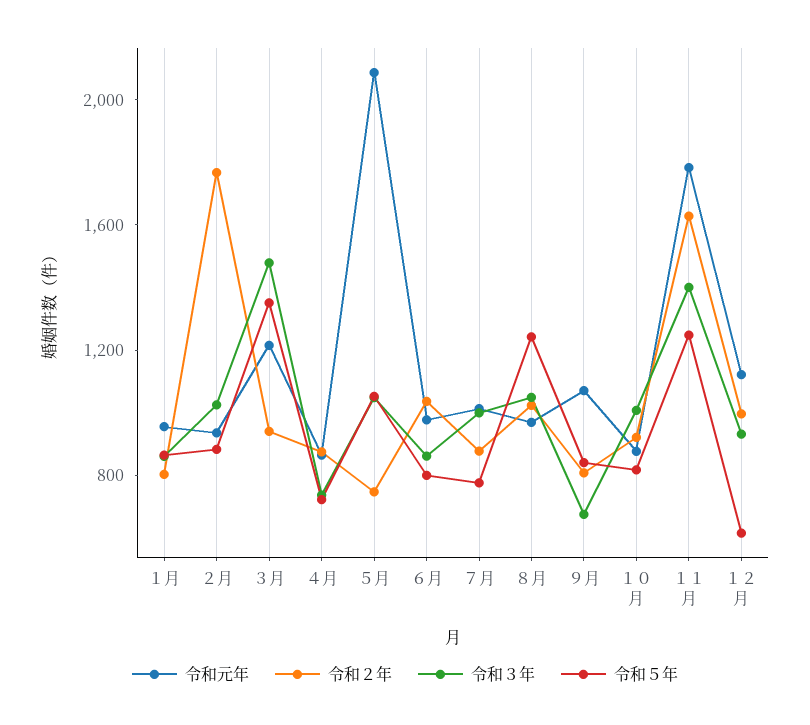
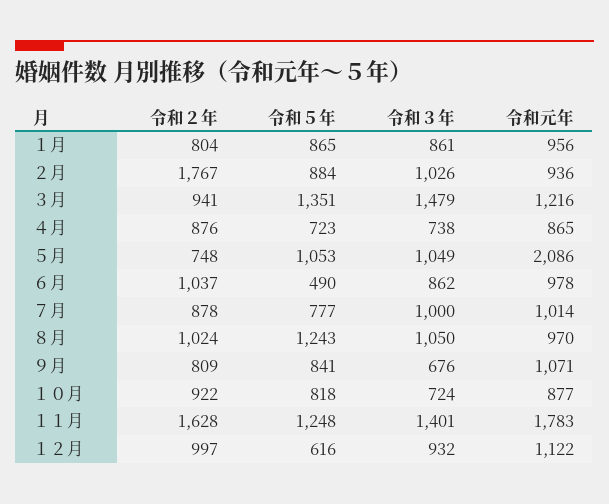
令和５年, ６月: 800 -> 490
令和３年, １０月: 1000 -> 724

